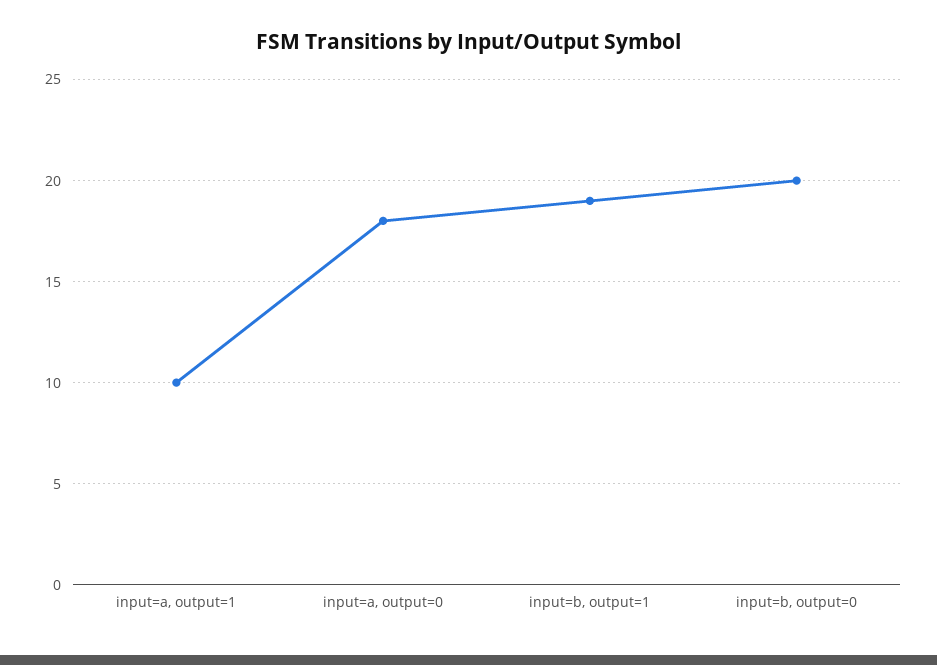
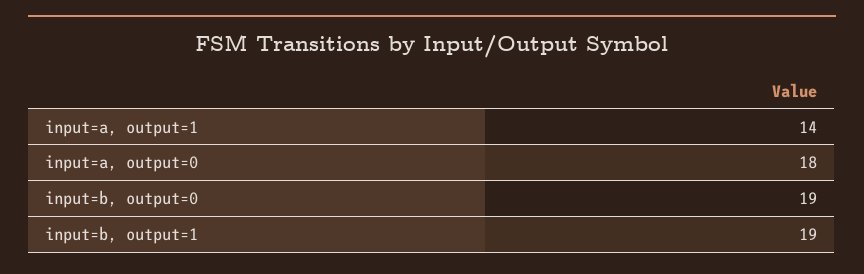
input=a, output=1: 10 -> 14
input=b, output=0: 20 -> 19

